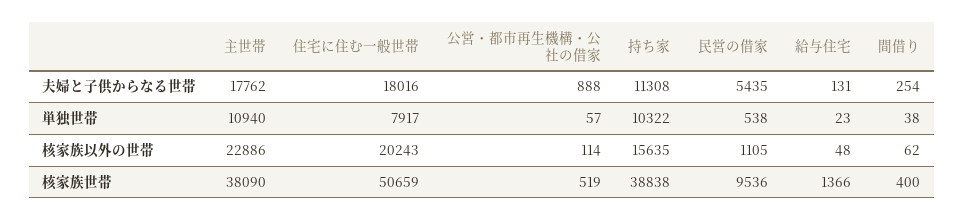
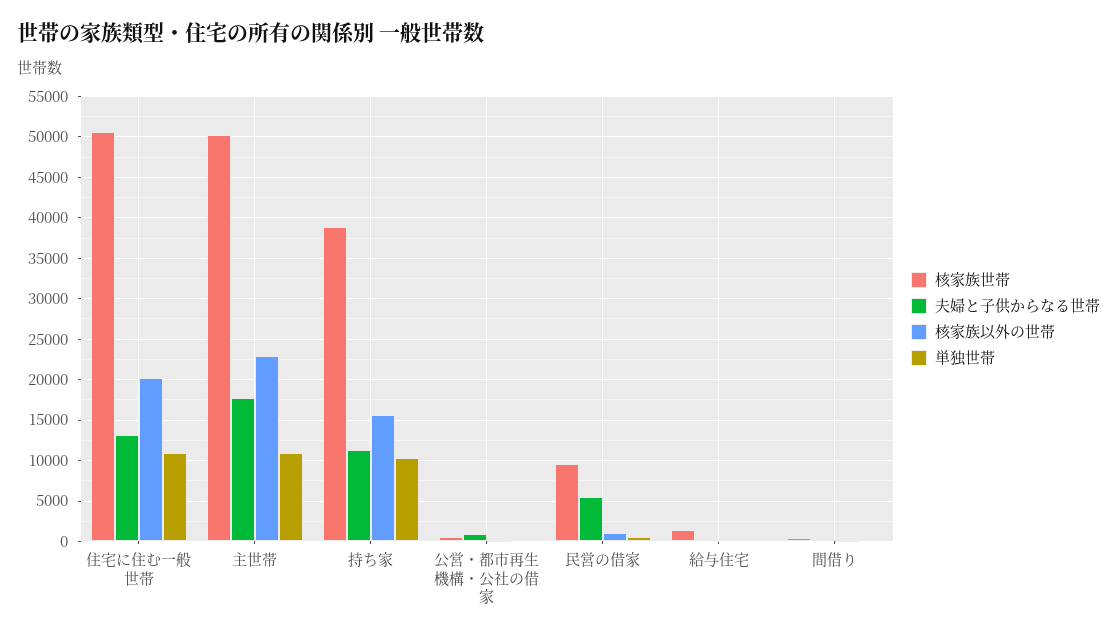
夫婦と子供からなる世帯, 住宅に住む一般世帯: 18016 -> 13000
単独世帯, 住宅に住む一般世帯: 7917 -> 11000
核家族世帯, 主世帯: 38090 -> 50000

